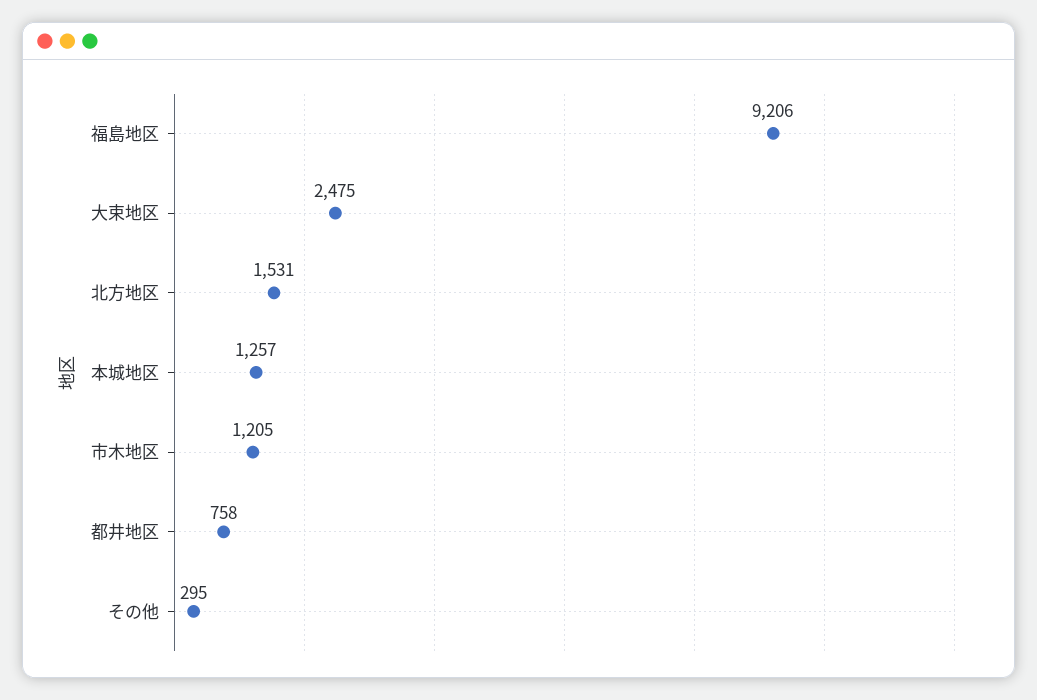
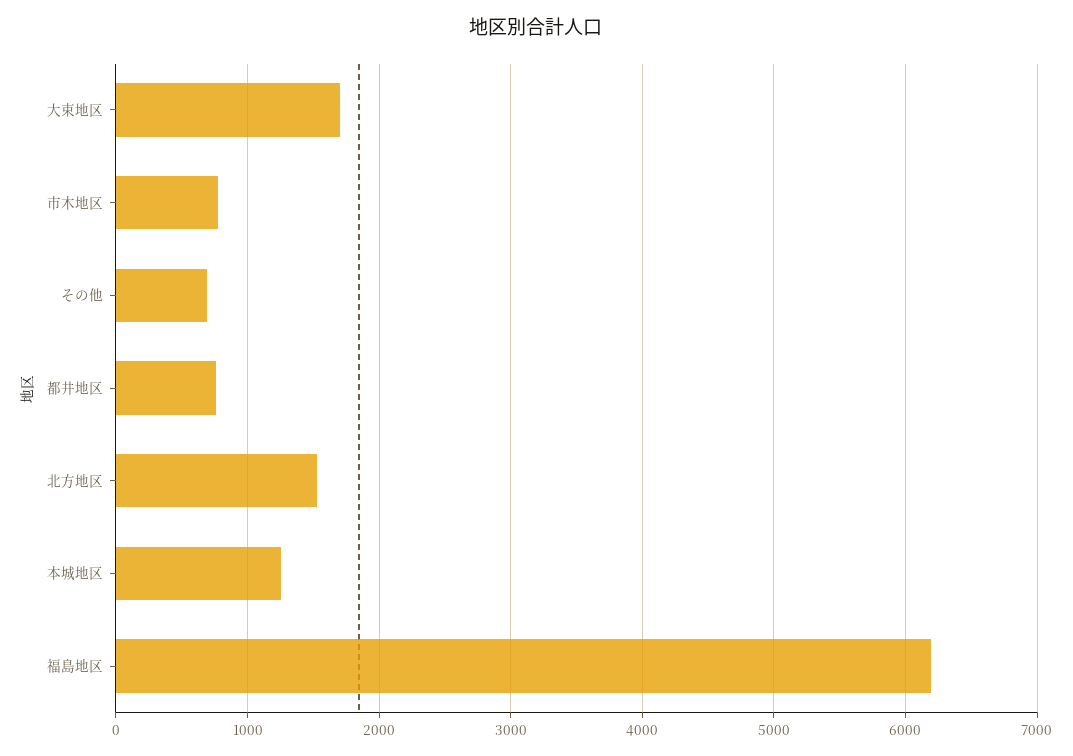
福島地区: 9206 -> 6200
大束地区: 2475 -> 1700
市木地区: 1205 -> 800
その他: 295 -> 700

